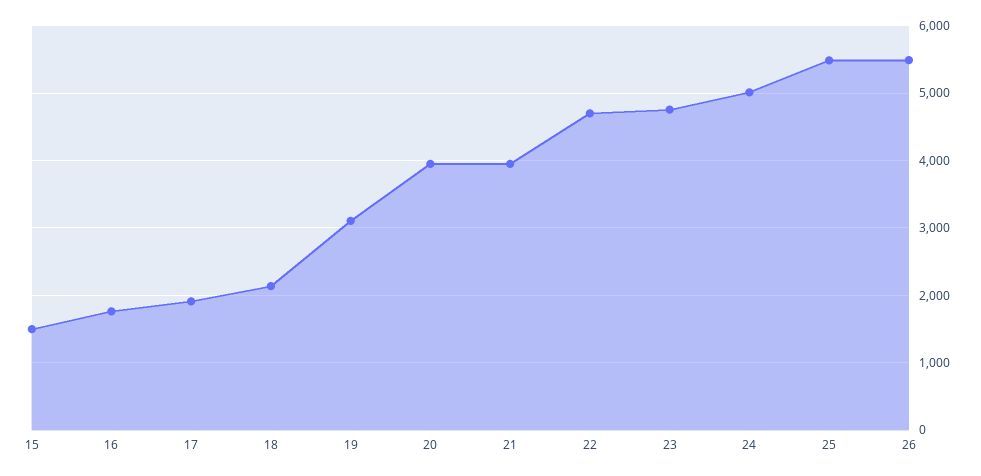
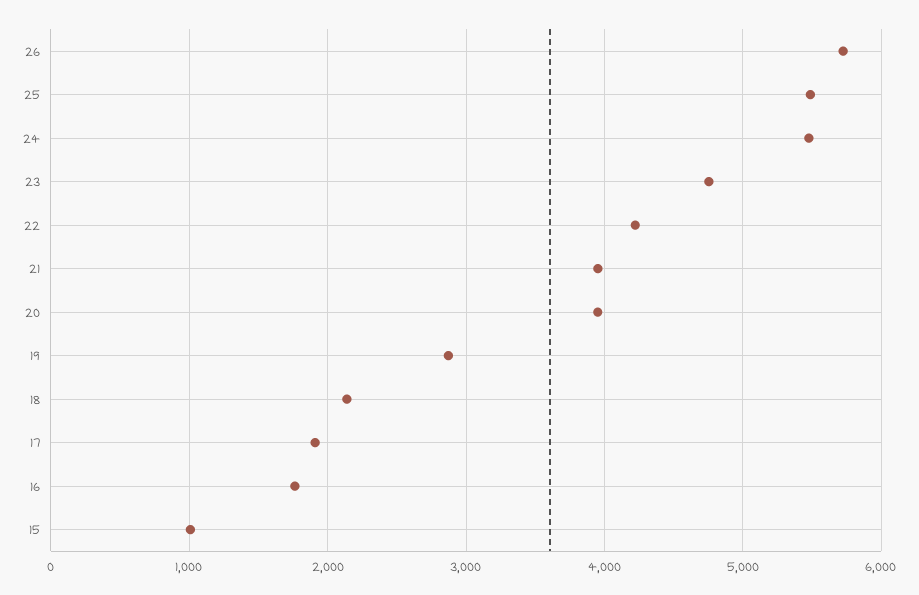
15: 1500 -> 1000
19: 3100 -> 2900
22: 4700 -> 4200
24: 5000 -> 5500
26: 5500 -> 5700

